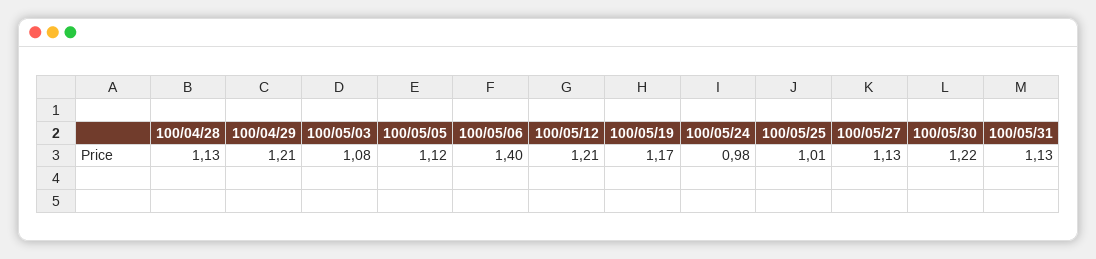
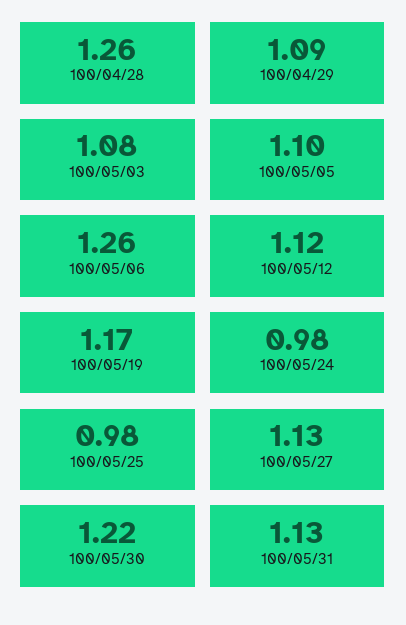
100/04/28: 1.13 -> 1.26
100/04/29: 1.21 -> 1.09
100/05/05: 1.12 -> 1.1
100/05/06: 1.4 -> 1.26
100/05/12: 1.21 -> 1.12
100/05/25: 1.01 -> 0.98

